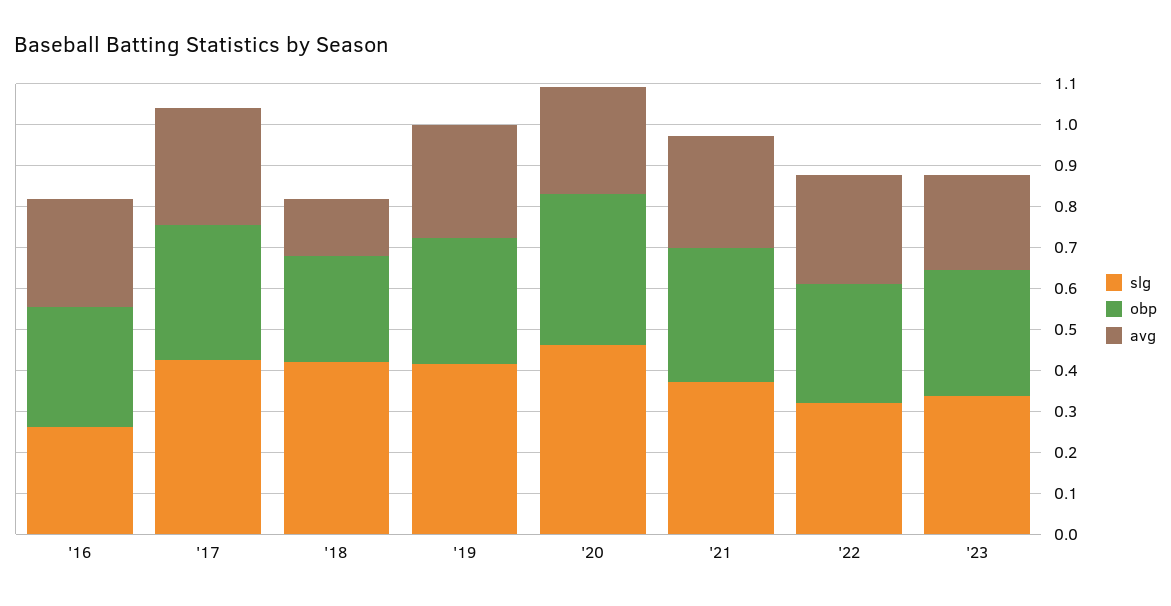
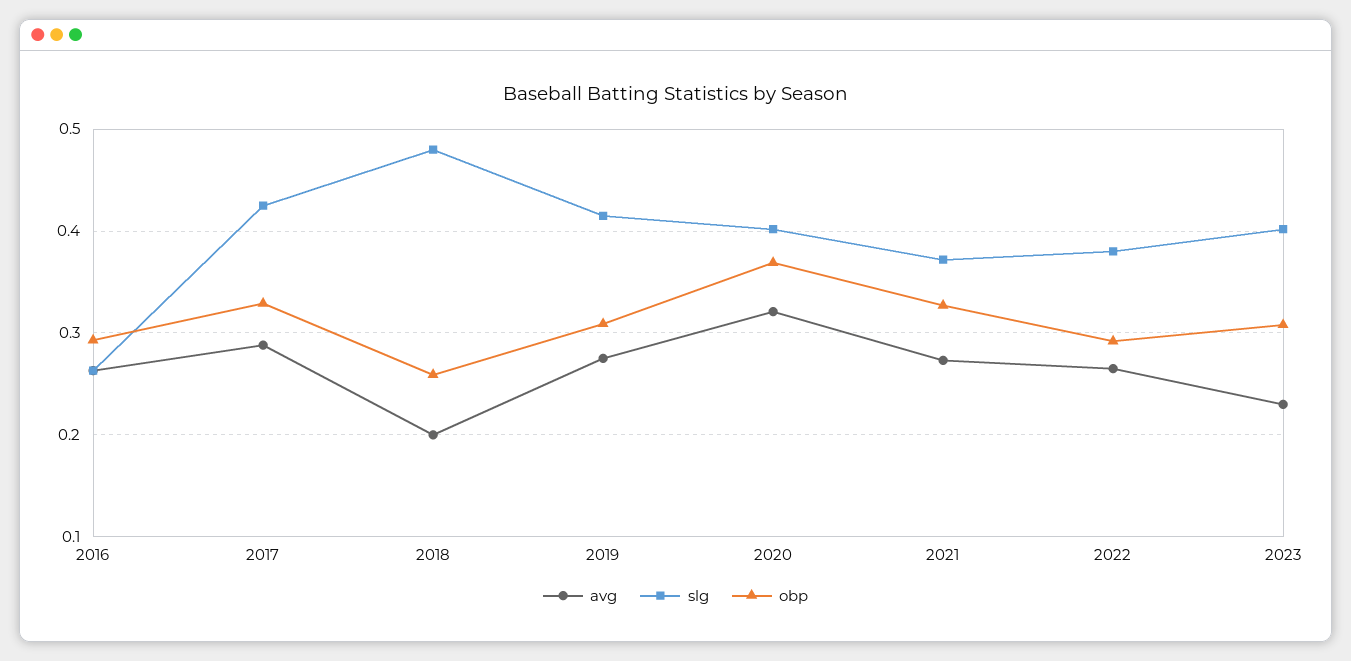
slg, '18: 0.42 -> 0.48
avg, '18: 0.14 -> 0.2
slg, '20: 0.46 -> 0.4
avg, '20: 0.26 -> 0.32
slg, '22: 0.32 -> 0.38
slg, '23: 0.34 -> 0.4

